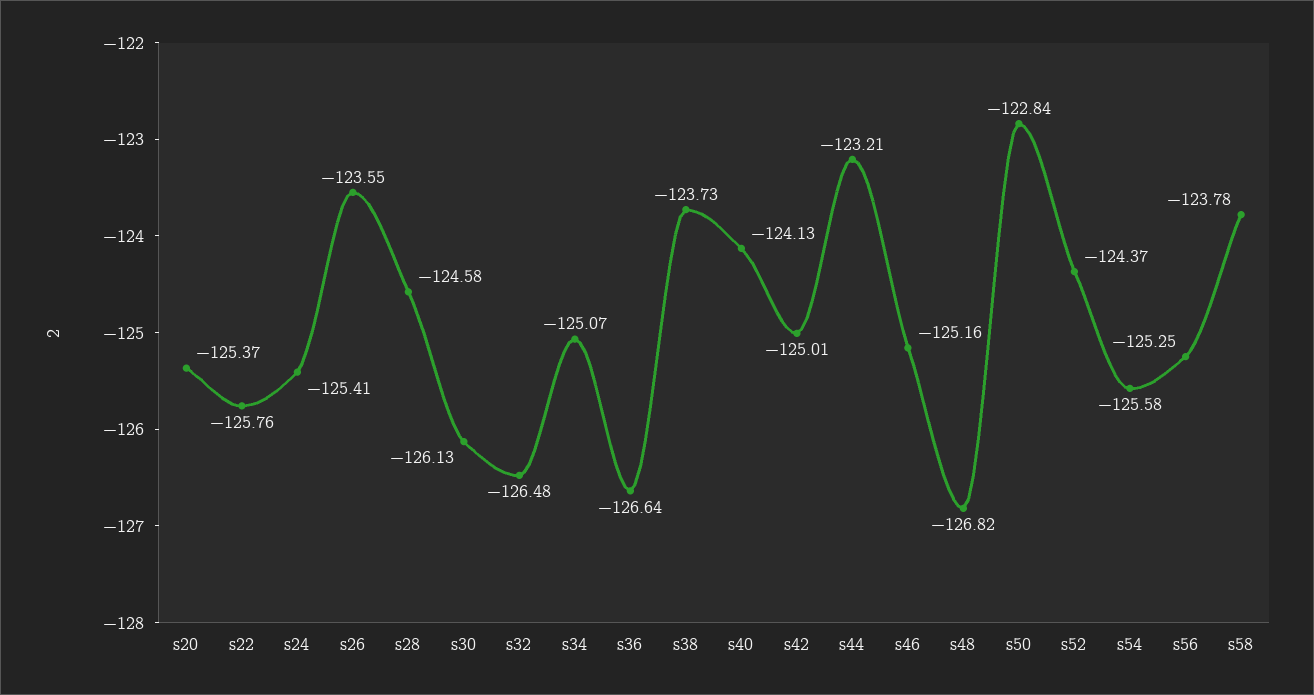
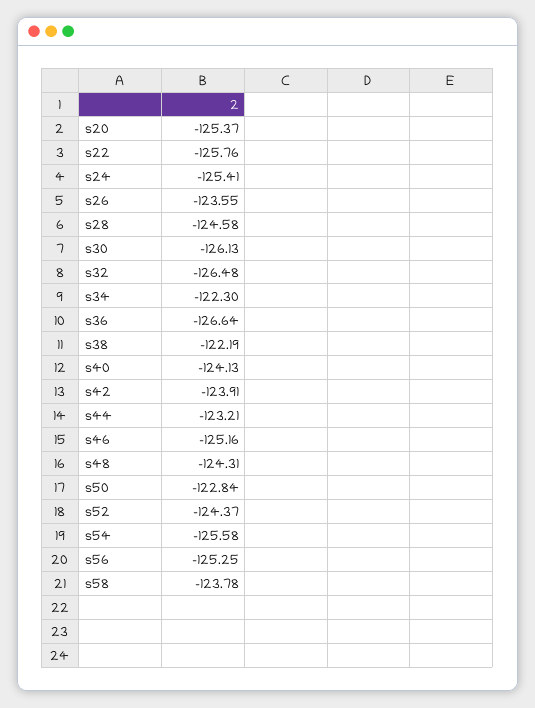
s34: -125.07 -> -122.3
s38: -123.73 -> -122.19
s42: -125.01 -> -123.91
s48: -126.82 -> -124.31

